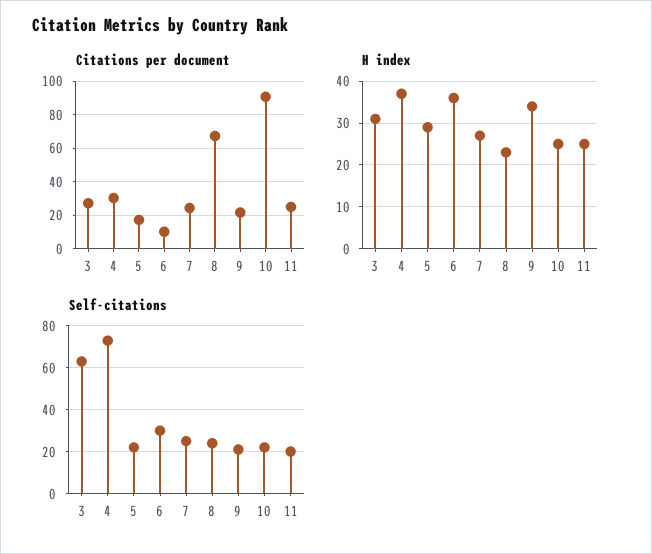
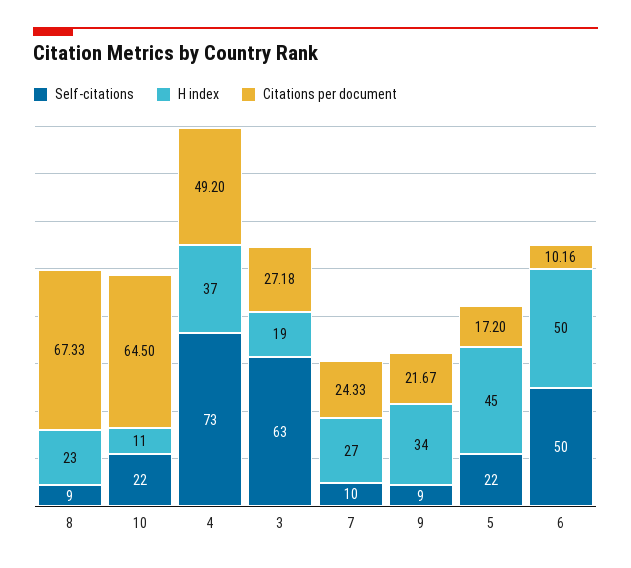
Citations per document, 4: 30 -> 49.2
Citations per document, 10: 90 -> 64.5
Citations per document, 11: 25 -> none
H index, 3: 30 -> 19
H index, 5: 30 -> 45
H index, 6: 35 -> 50
H index, 10: 25 -> 11
H index, 11: 25 -> none
Self-citations, 6: 30 -> 50
Self-citations, 7: 25 -> 10
Self-citations, 8: 25 -> 9
Self-citations, 9: 20 -> 9
Self-citations, 11: 20 -> none

